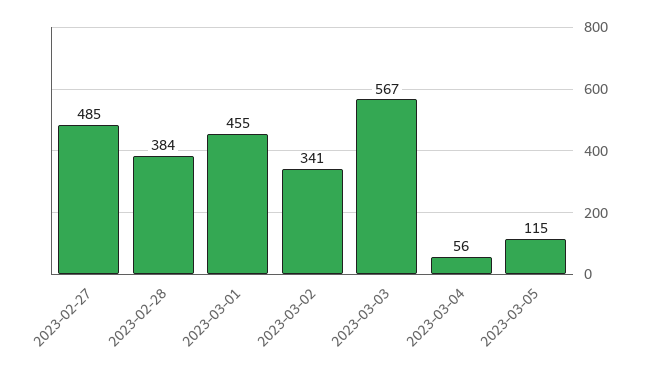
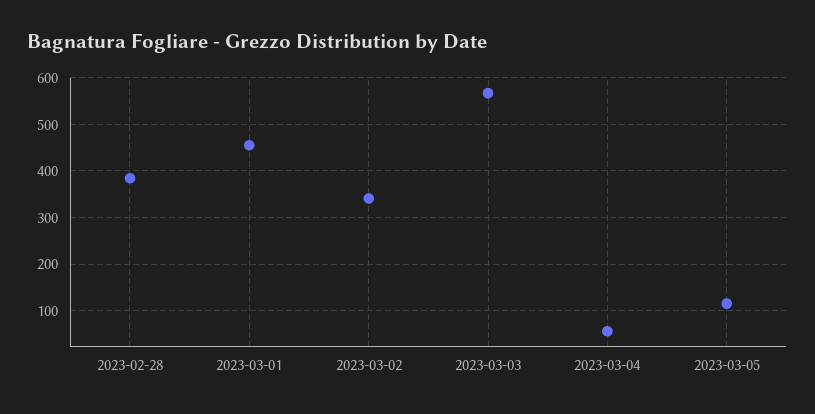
2023-02-27: 485 -> none

